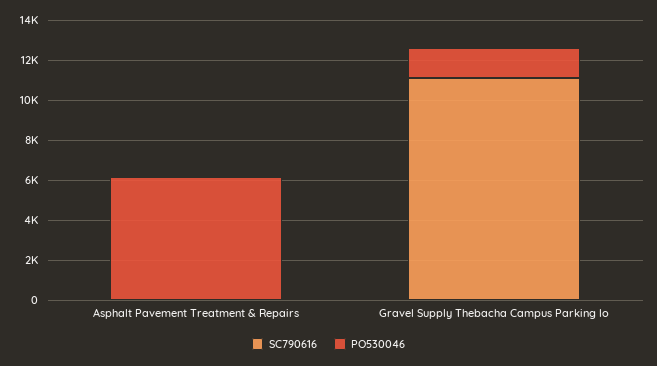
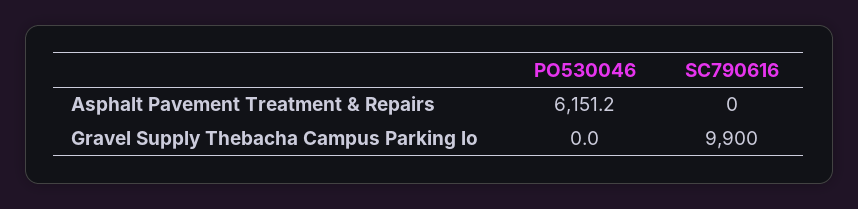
SC790616, Gravel Supply Thebacha Campus Parking lo: 11000 -> 9900
PO530046, Gravel Supply Thebacha Campus Parking lo: 1500 -> 0

